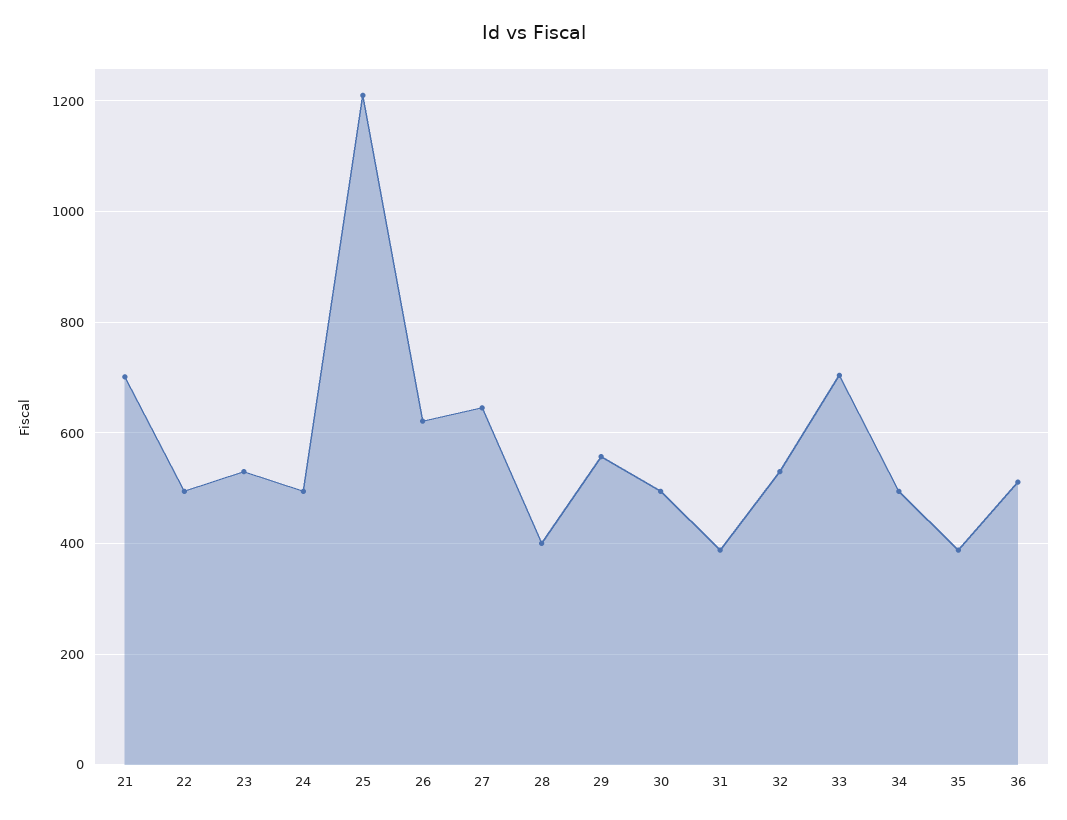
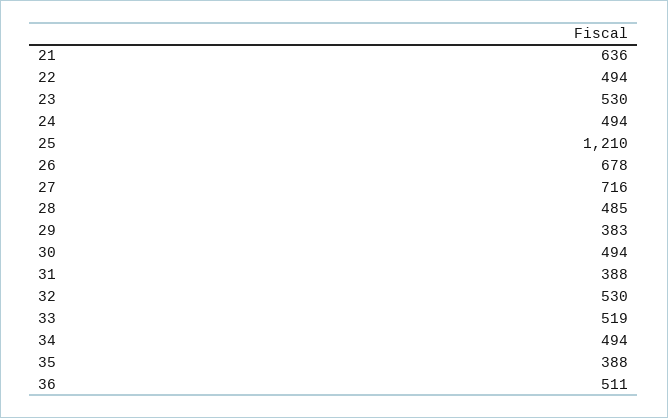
21: 700 -> 636
26: 620 -> 678
27: 640 -> 716
28: 400 -> 485
29: 560 -> 383
33: 700 -> 519

